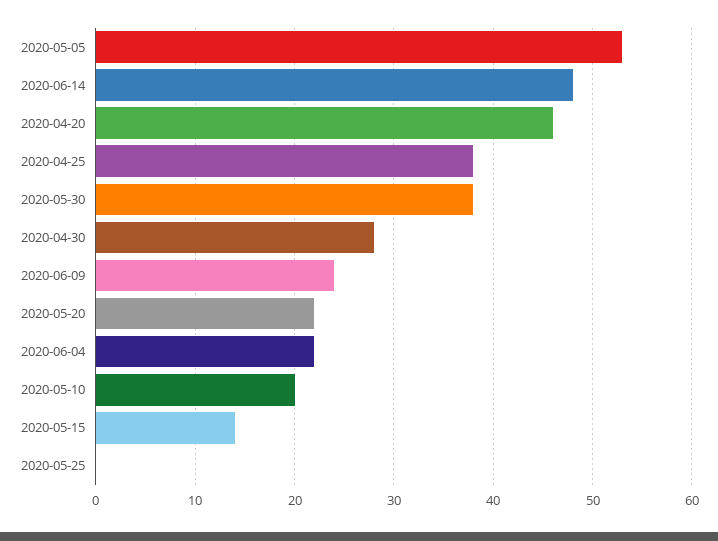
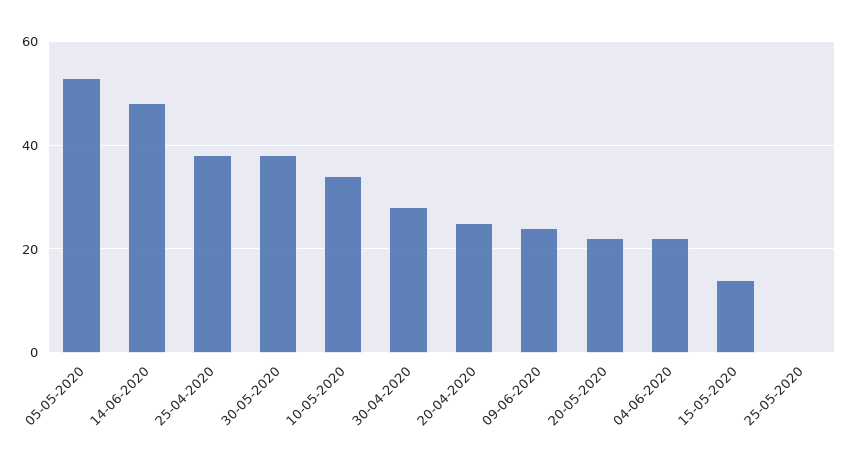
2020-04-20: 46 -> 25
2020-05-10: 20 -> 35

